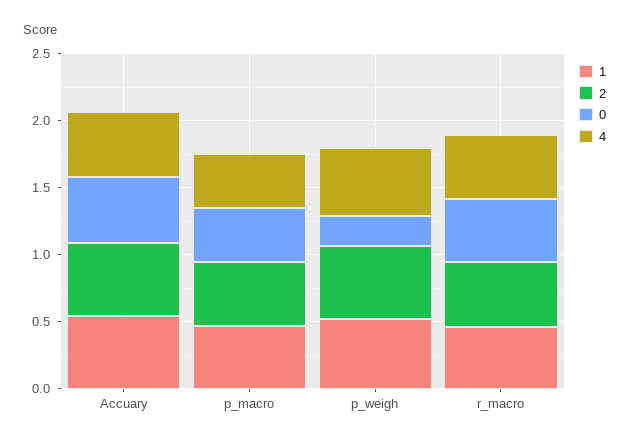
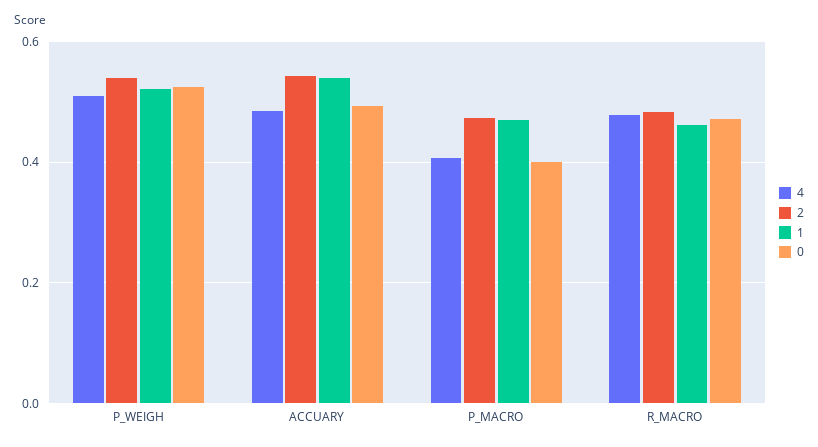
0, p_weigh: 0.2 -> 0.52

